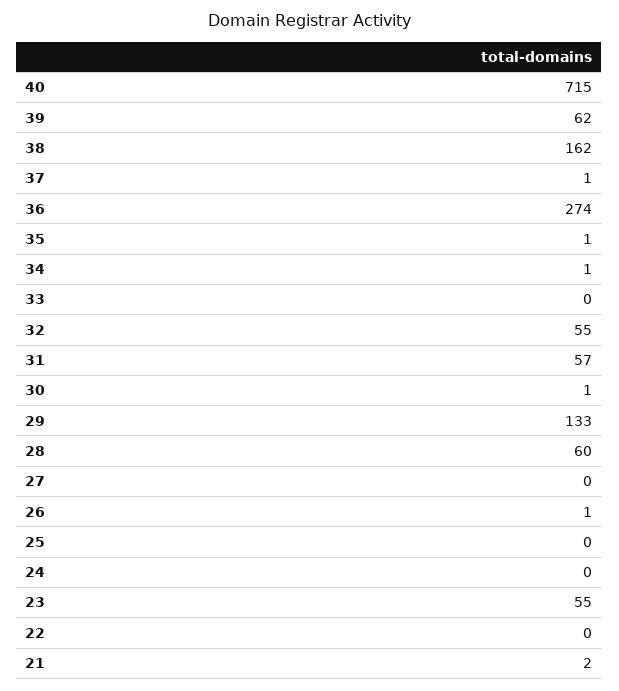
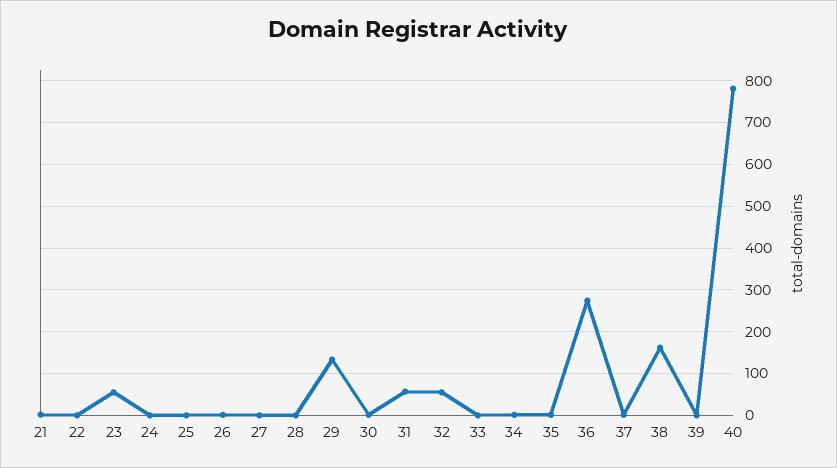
40: 715 -> 780
39: 62 -> 0
28: 60 -> 0

